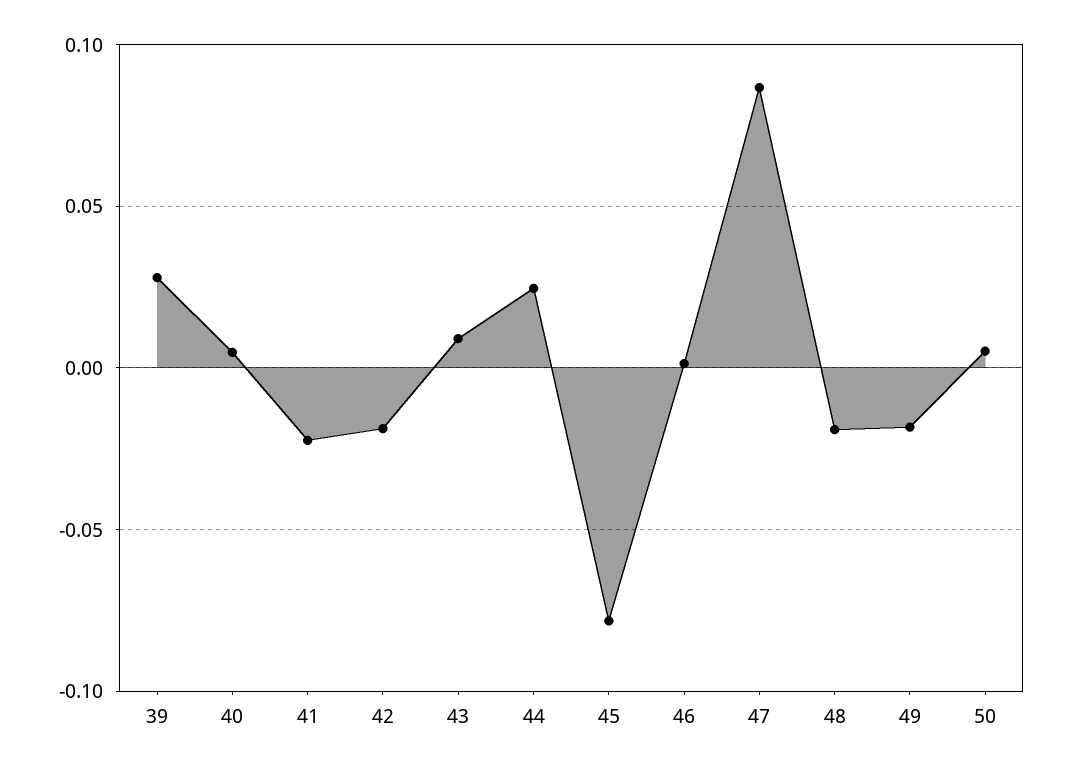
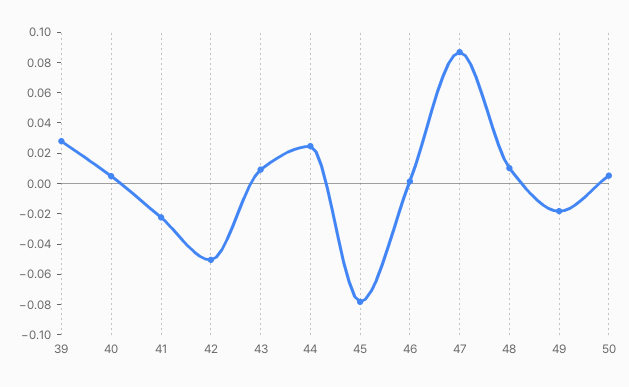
42: -0.02 -> -0.05
48: -0.02 -> 0.01

